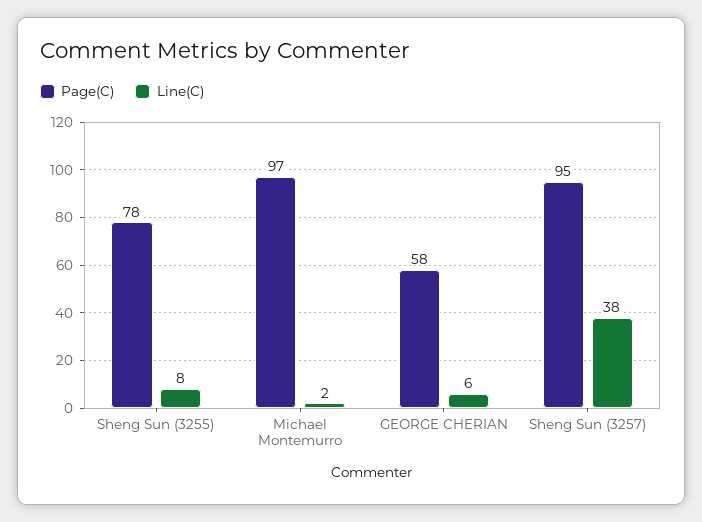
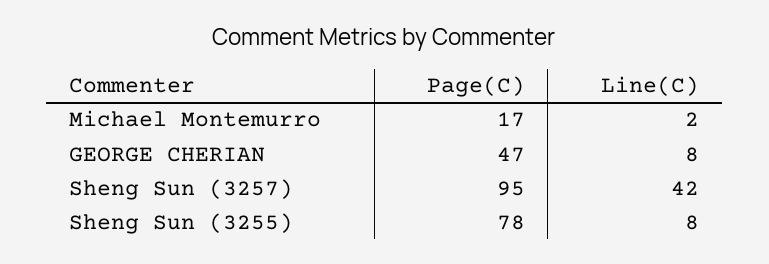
Page(C), Michael Montemurro: 97 -> 17
Page(C), GEORGE CHERIAN: 58 -> 47
Line(C), GEORGE CHERIAN: 6 -> 8
Line(C), Sheng Sun (3257): 38 -> 42

